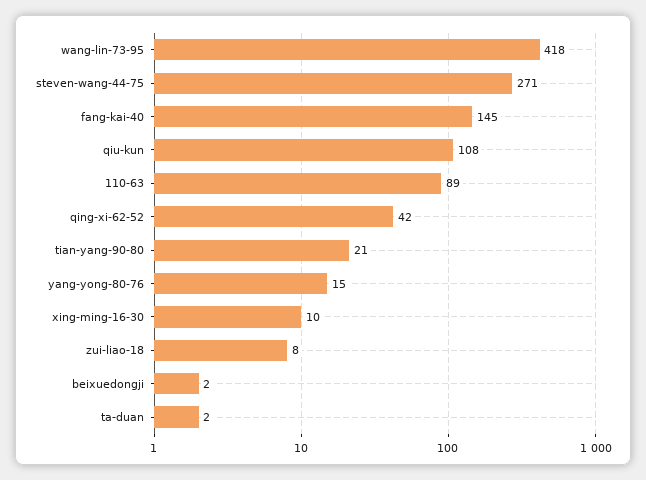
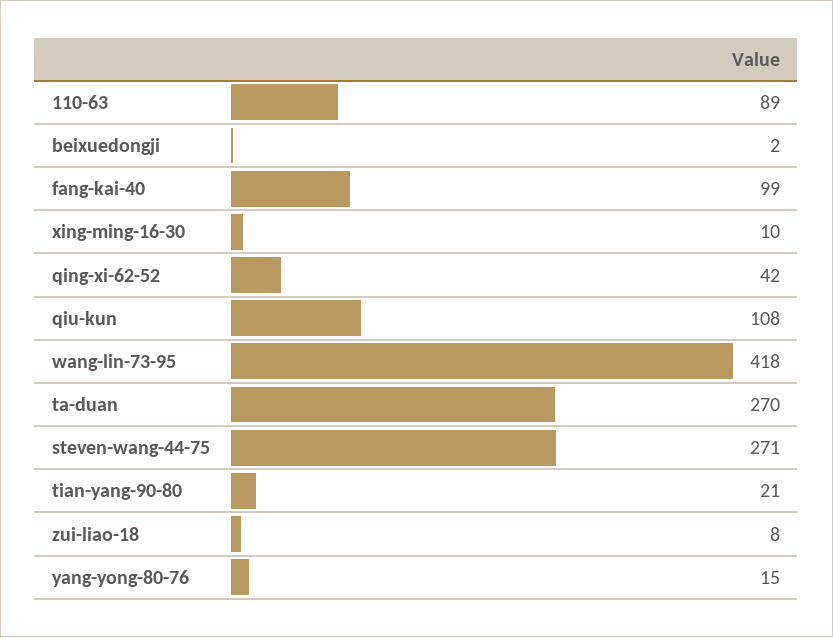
fang-kai-40: 145 -> 99
ta-duan: 2 -> 270

